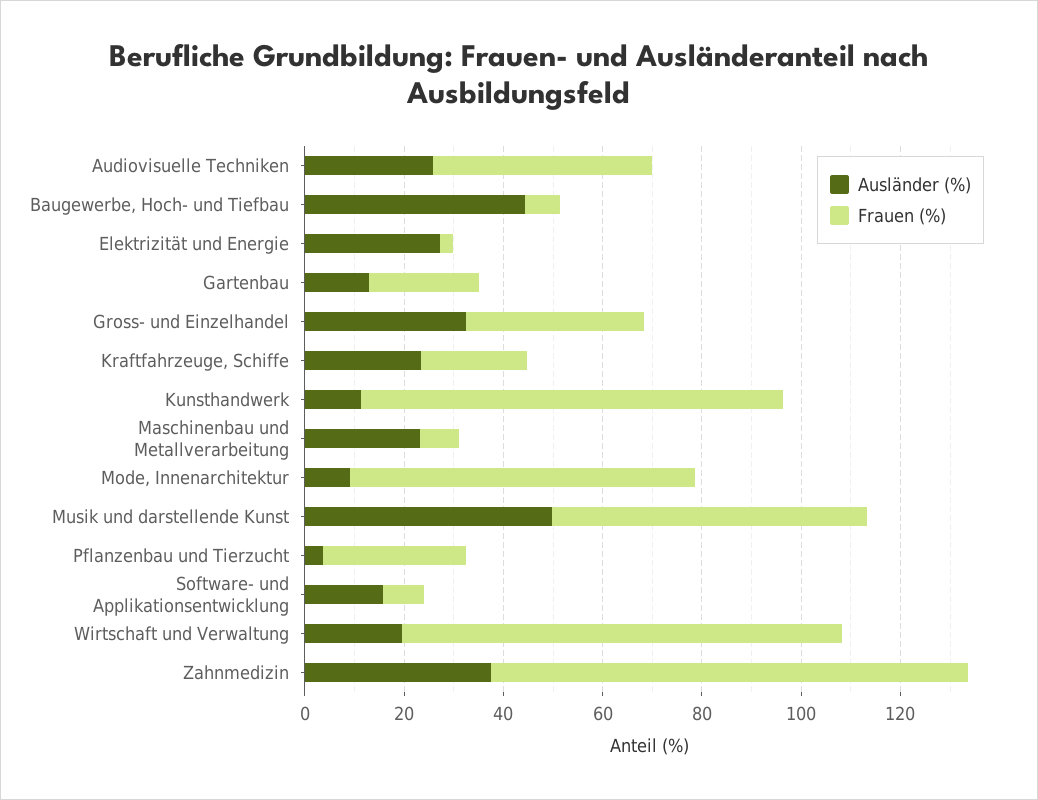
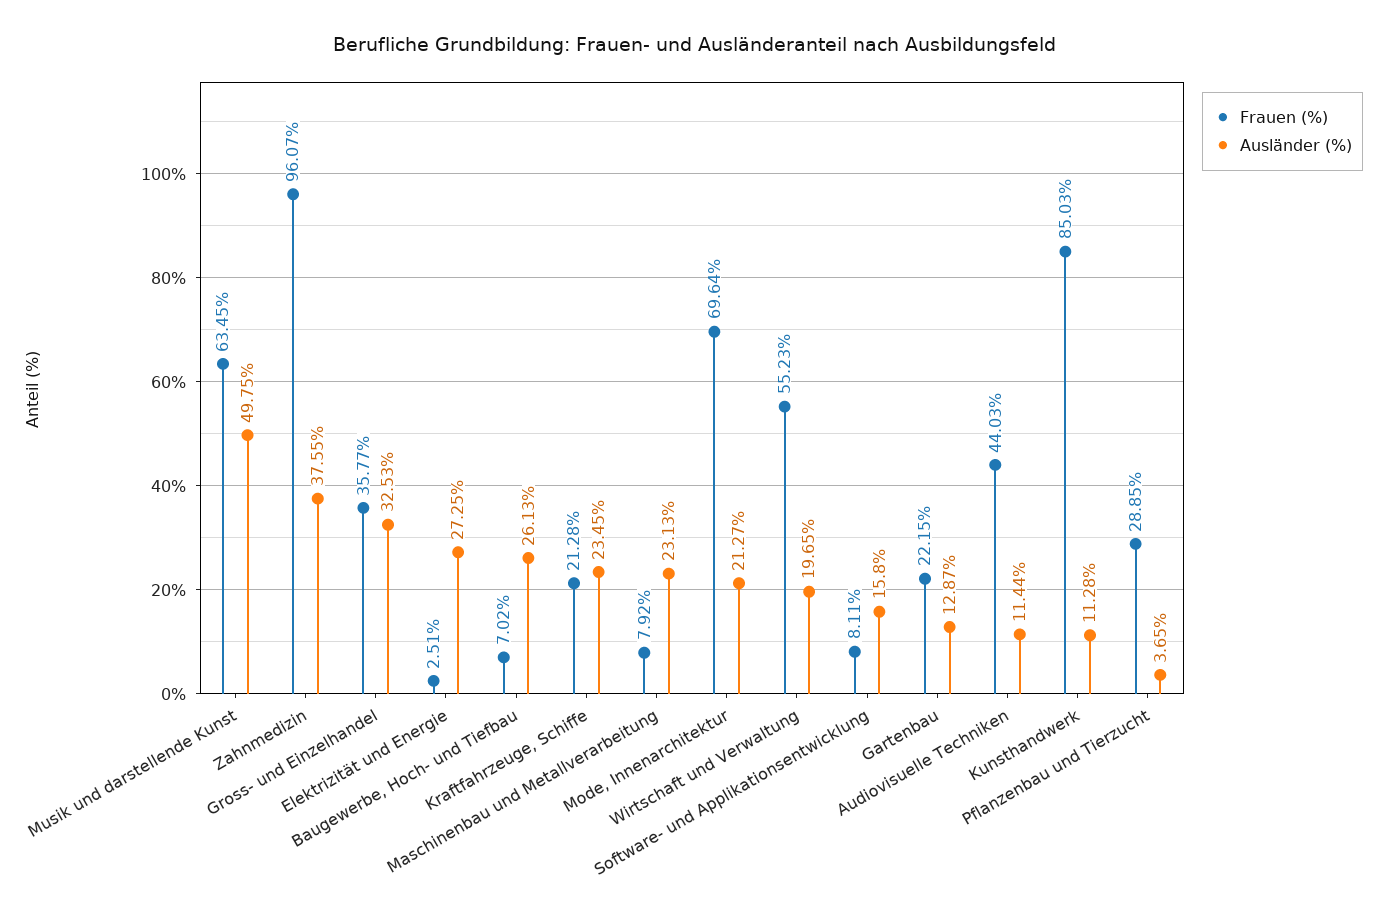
Ausländer (%), Audiovisuelle Techniken: 25 -> 11.44
Ausländer (%), Baugewerbe, Hoch- und Tiefbau: 45 -> 26.13
Ausländer (%), Mode, Innenarchitektur: 10 -> 21.27
Frauen (%), Wirtschaft und Verwaltung: 90 -> 55.23

